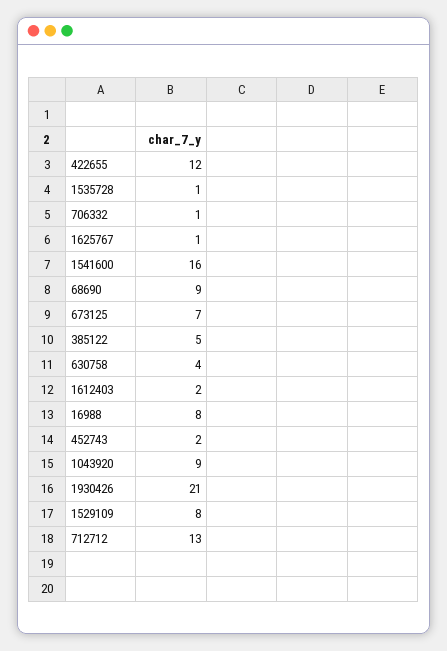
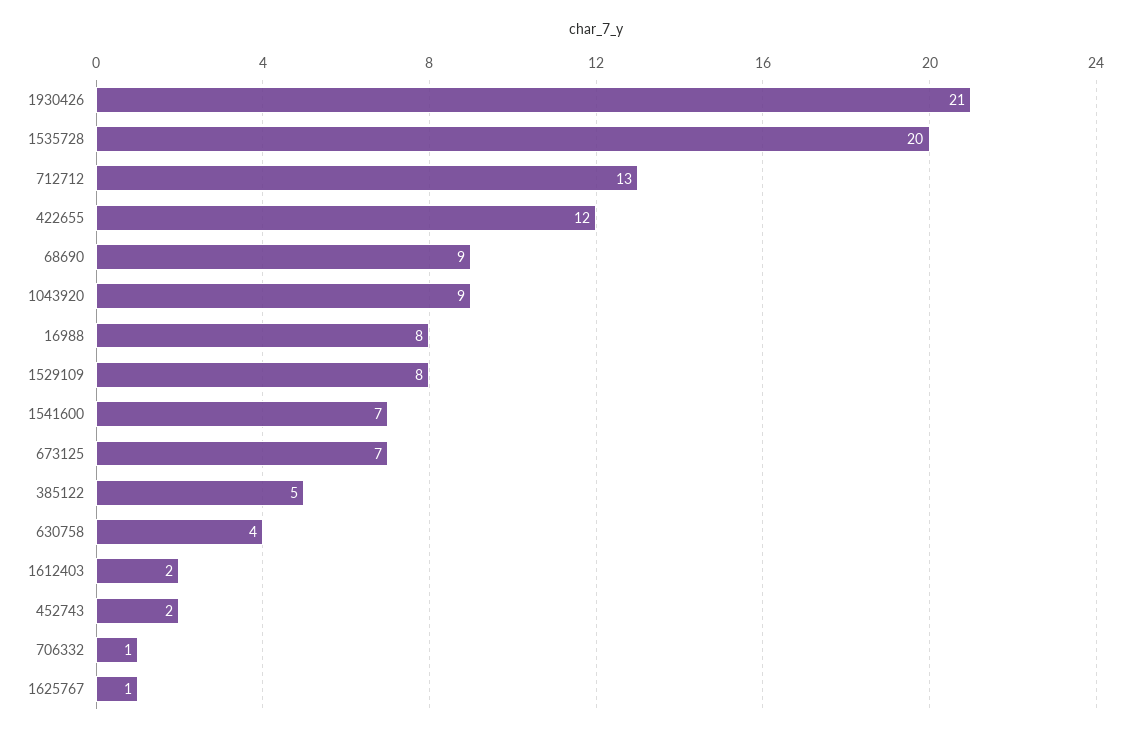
1535728: 1 -> 20
1541600: 16 -> 7

